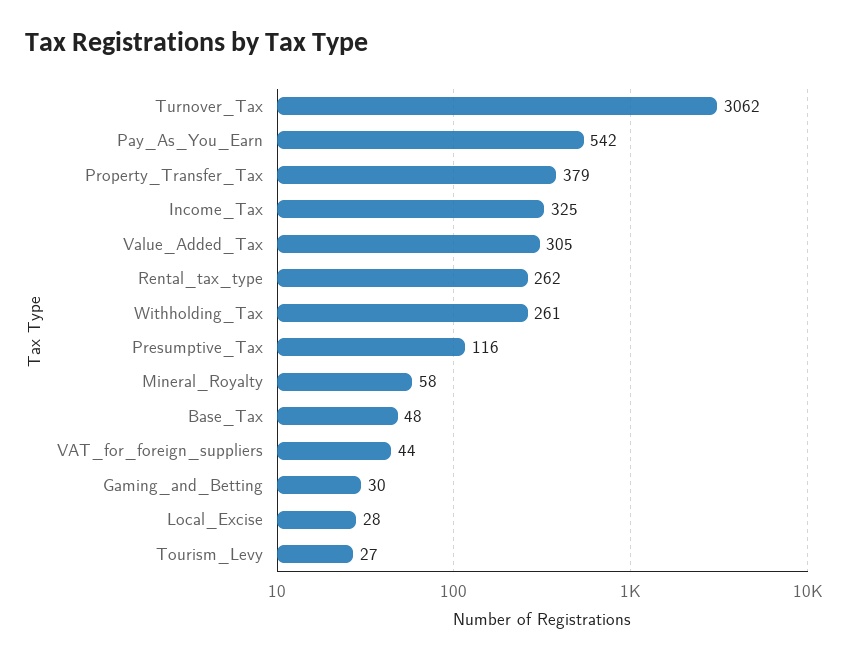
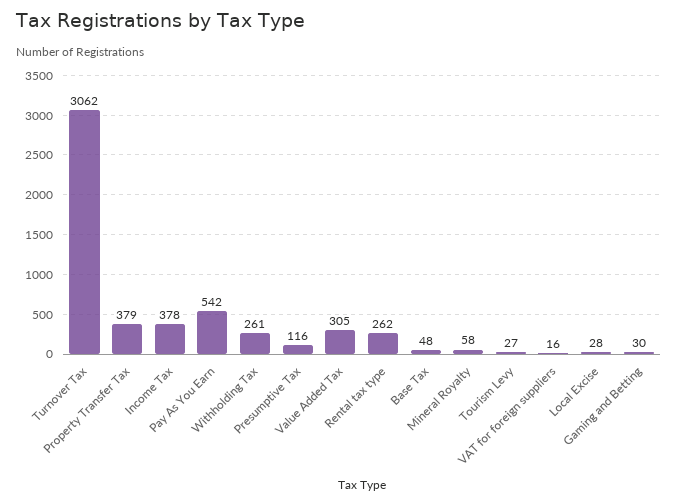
Income_Tax: 325 -> 378
VAT_for_foreign_suppliers: 44 -> 16

